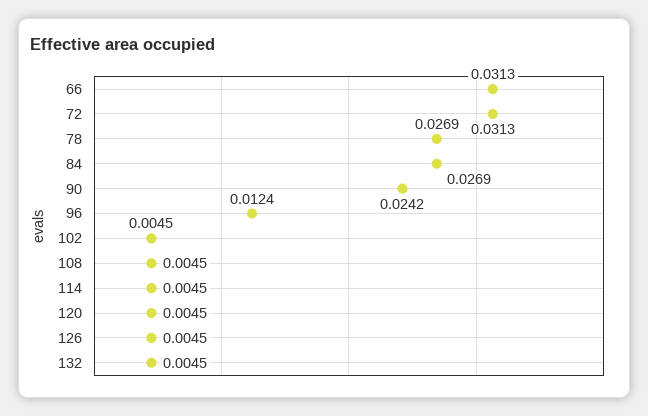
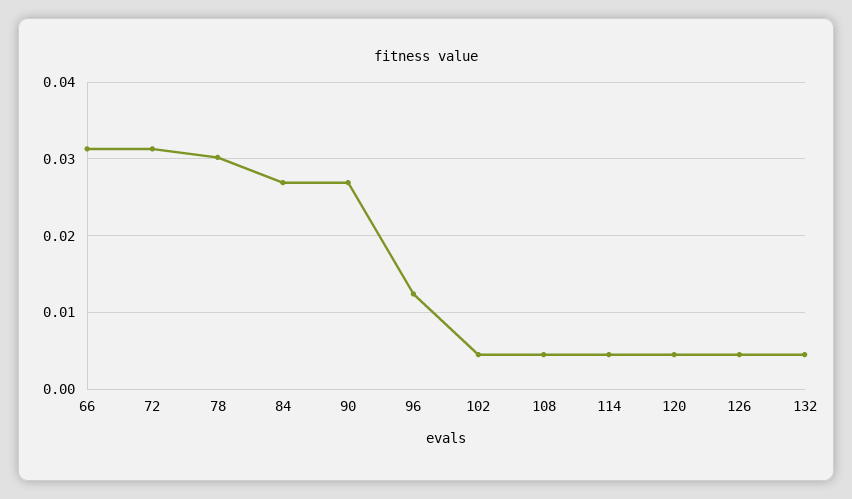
78: 0.0269 -> 0.03
90: 0.0242 -> 0.027

